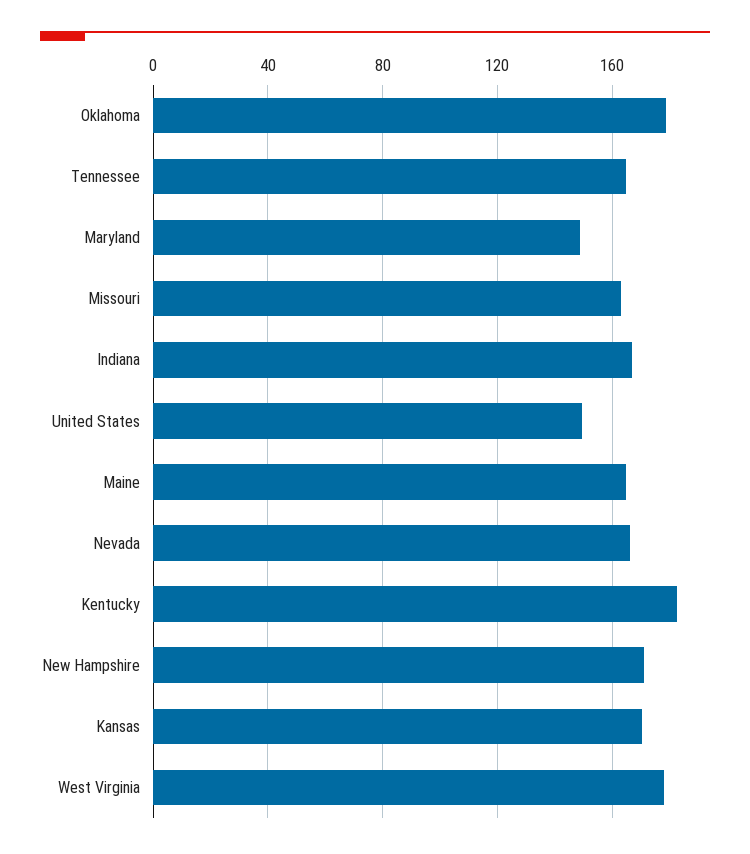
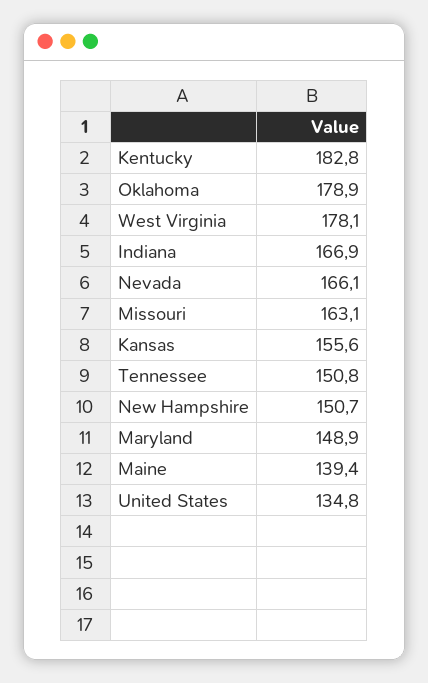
Tennessee: 165 -> 150.8
United States: 150 -> 134.8
Maine: 165 -> 139.4
New Hampshire: 170 -> 150.7
Kansas: 170 -> 155.6

